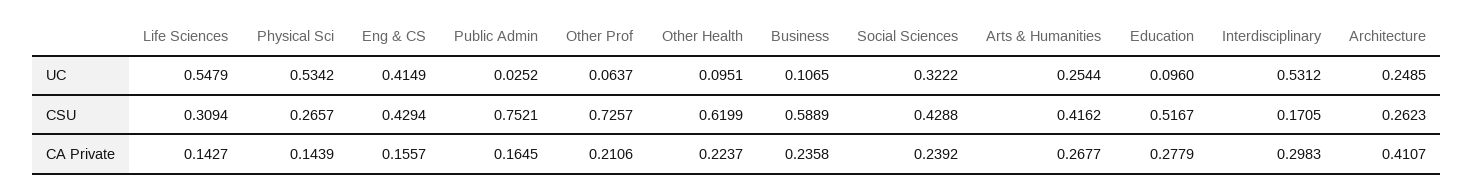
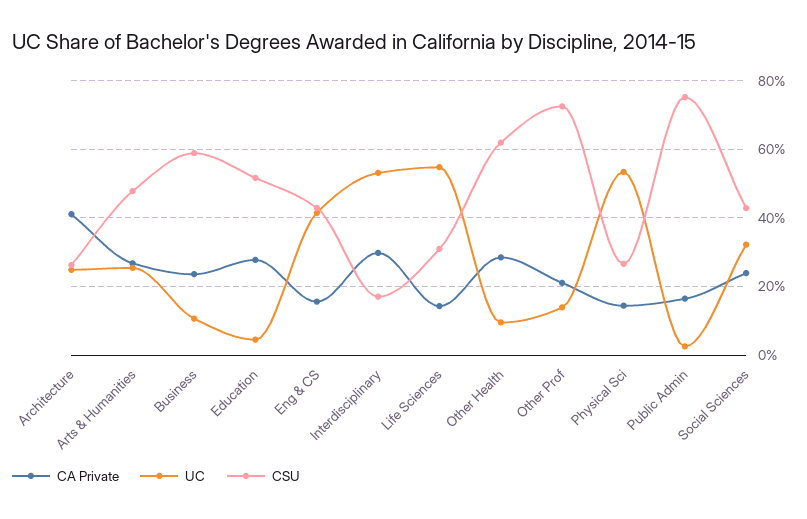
UC, Other Prof: 0.0637 -> 0.14
UC, Education: 0.096 -> 0.04
CSU, Arts & Humanities: 0.4162 -> 0.48
CA Private, Other Health: 0.2237 -> 0.28

